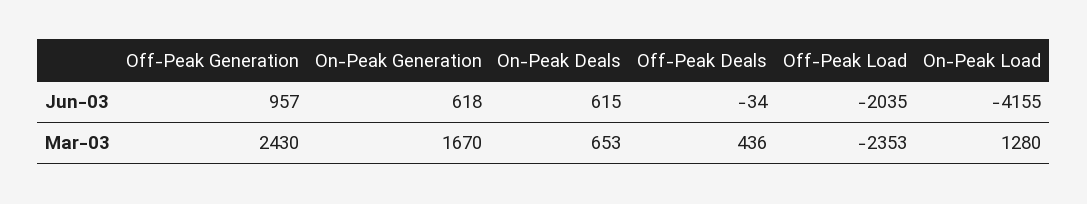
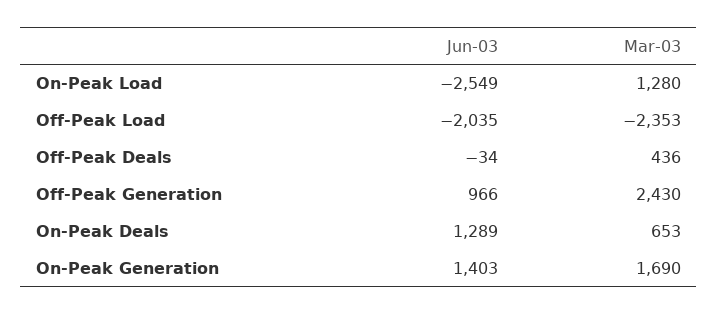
Off-Peak Generation, Jun-03: 957 -> 966
On-Peak Generation, Jun-03: 618 -> 1403
On-Peak Deals, Jun-03: 615 -> 1289
On-Peak Load, Jun-03: -4155 -> -2549
On-Peak Generation, Mar-03: 1670 -> 1690

